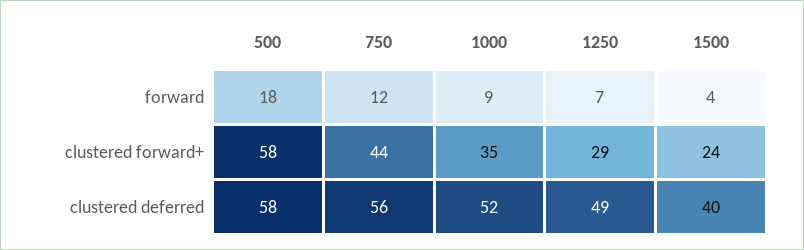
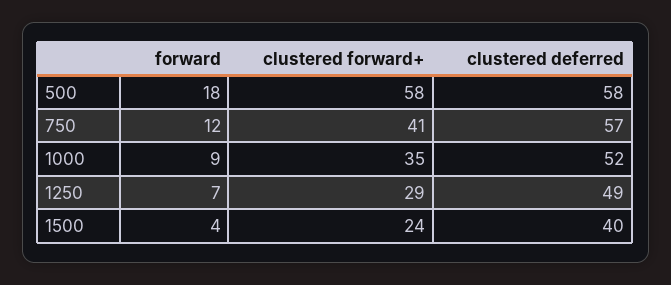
750, clustered forward+: 44 -> 41
750, clustered deferred: 56 -> 57

